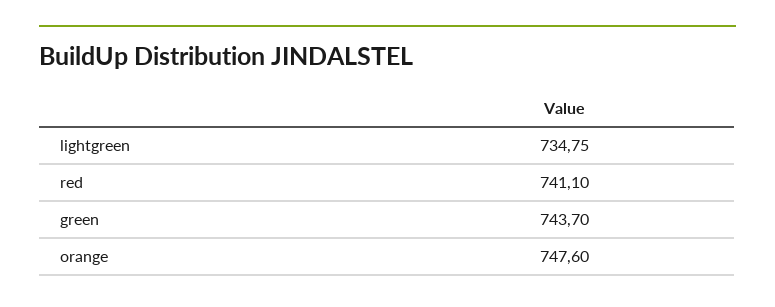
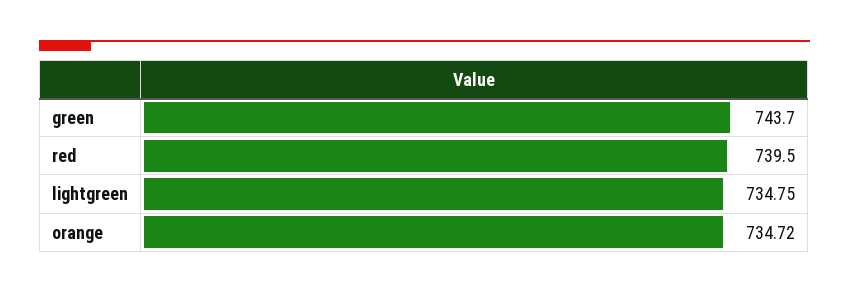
red: 741.1 -> 739.5
orange: 747.6 -> 734.72

